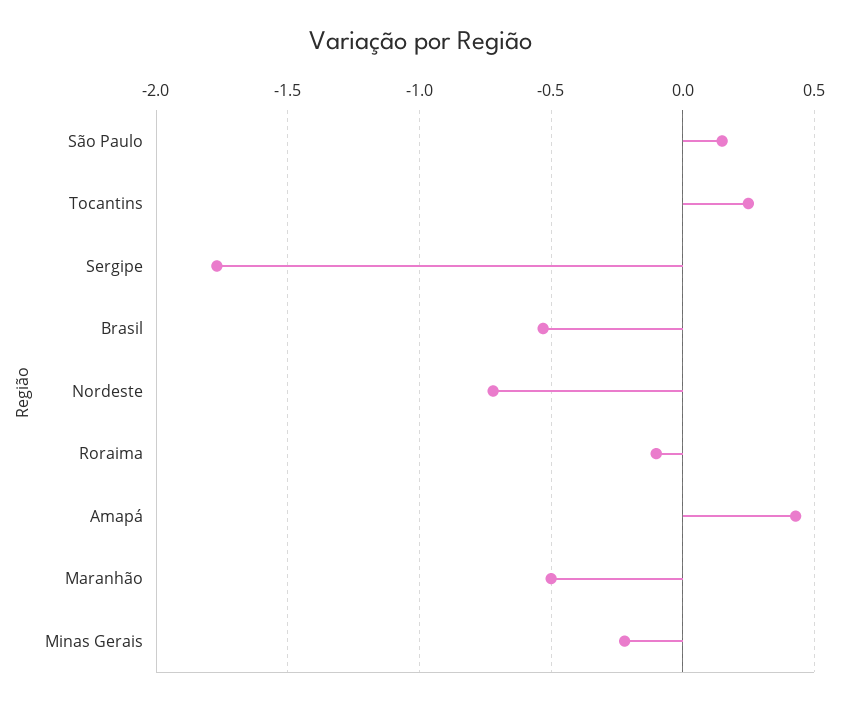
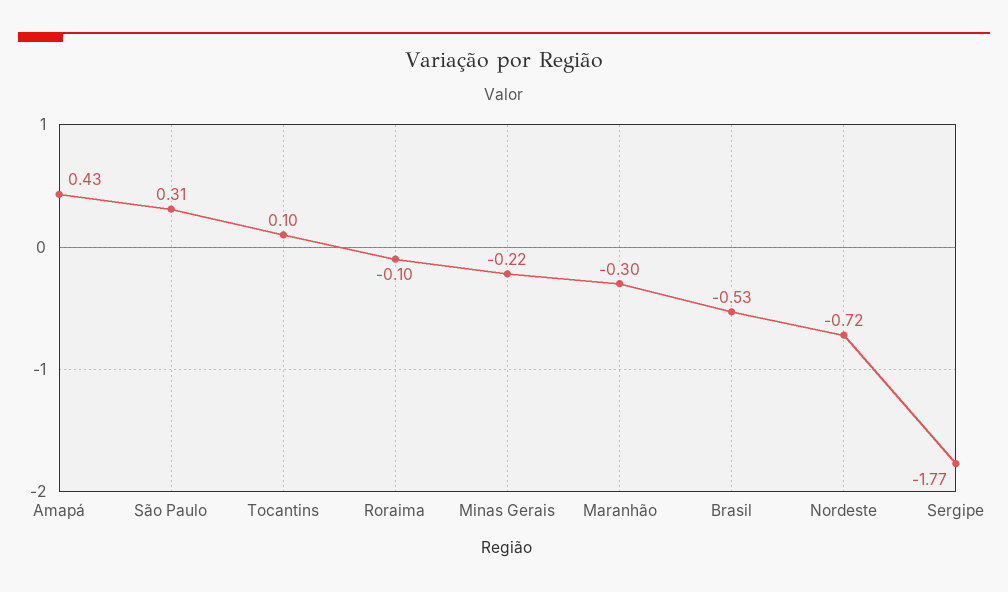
São Paulo: 0.15 -> 0.31
Tocantins: 0.25 -> 0.1
Maranhão: -0.5 -> -0.3

